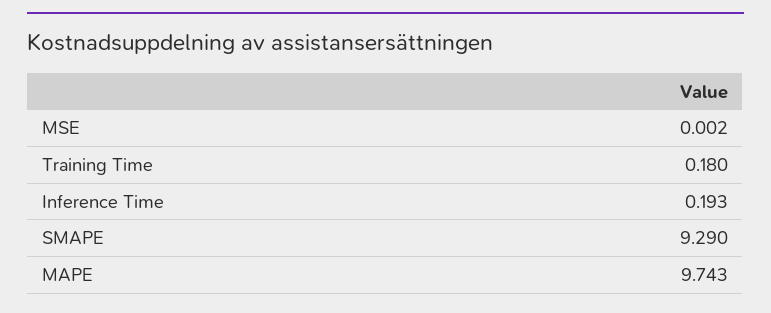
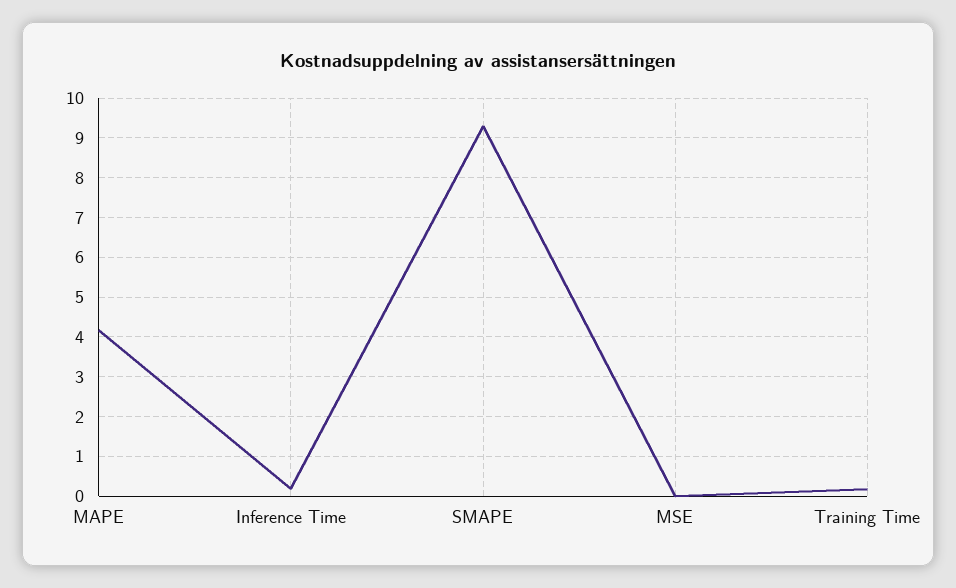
MAPE: 9.743 -> 4.2

